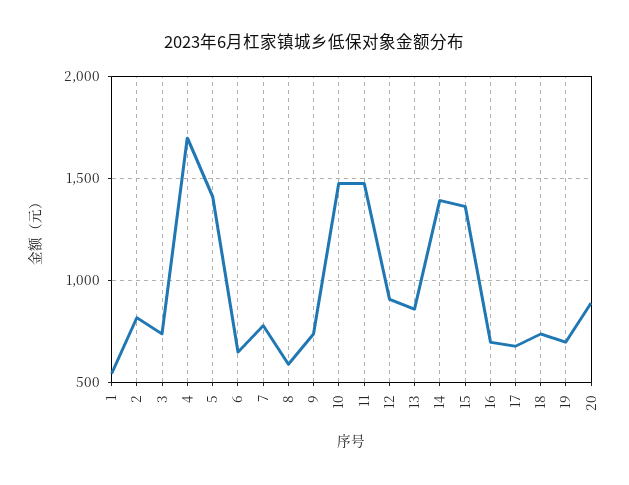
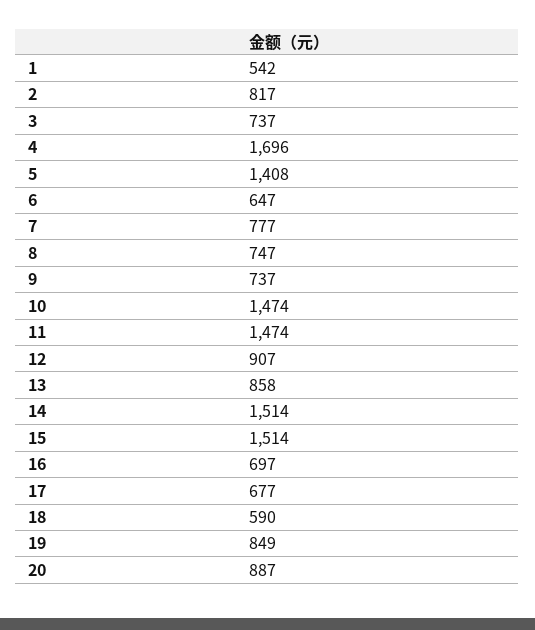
8: 600 -> 747
14: 1400 -> 1514
15: 1350 -> 1514
18: 750 -> 590
19: 700 -> 849

